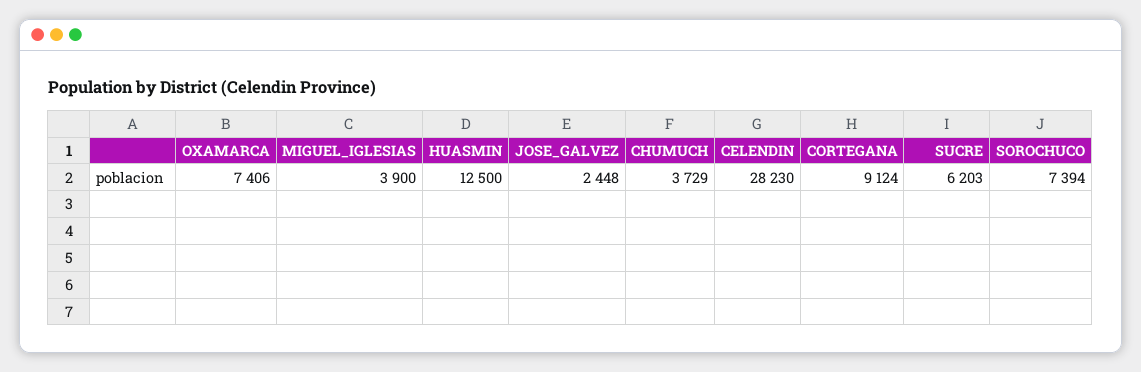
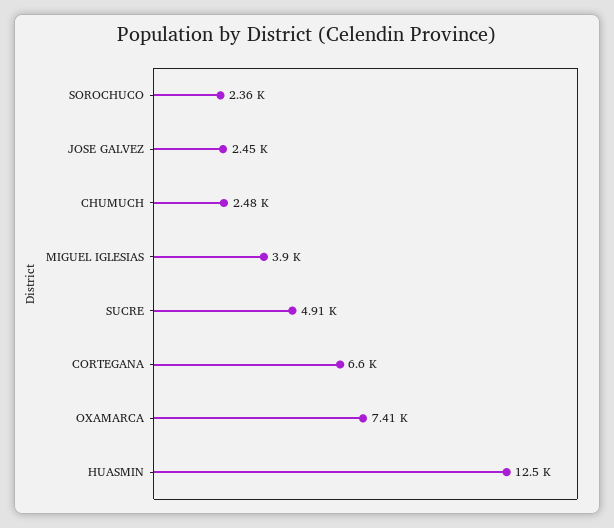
CHUMUCH: 3729 -> 2480
CELENDIN: 28230 -> none
CORTEGANA: 9124 -> 6600
SUCRE: 6203 -> 4910
SOROCHUCO: 7394 -> 2360

